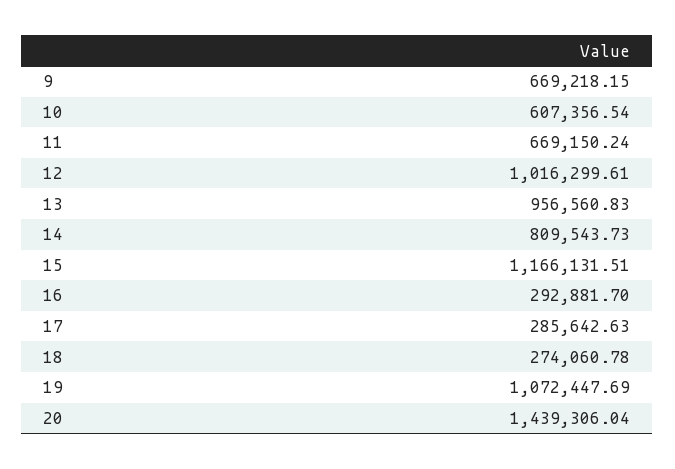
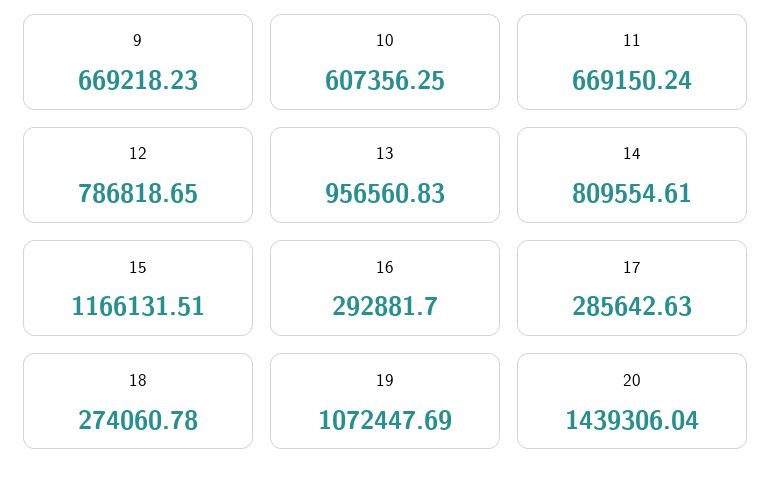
9: 669218.15 -> 669218.23
10: 607356.54 -> 607356.25
12: 1016299.61 -> 786818.65
14: 809543.73 -> 809554.61

